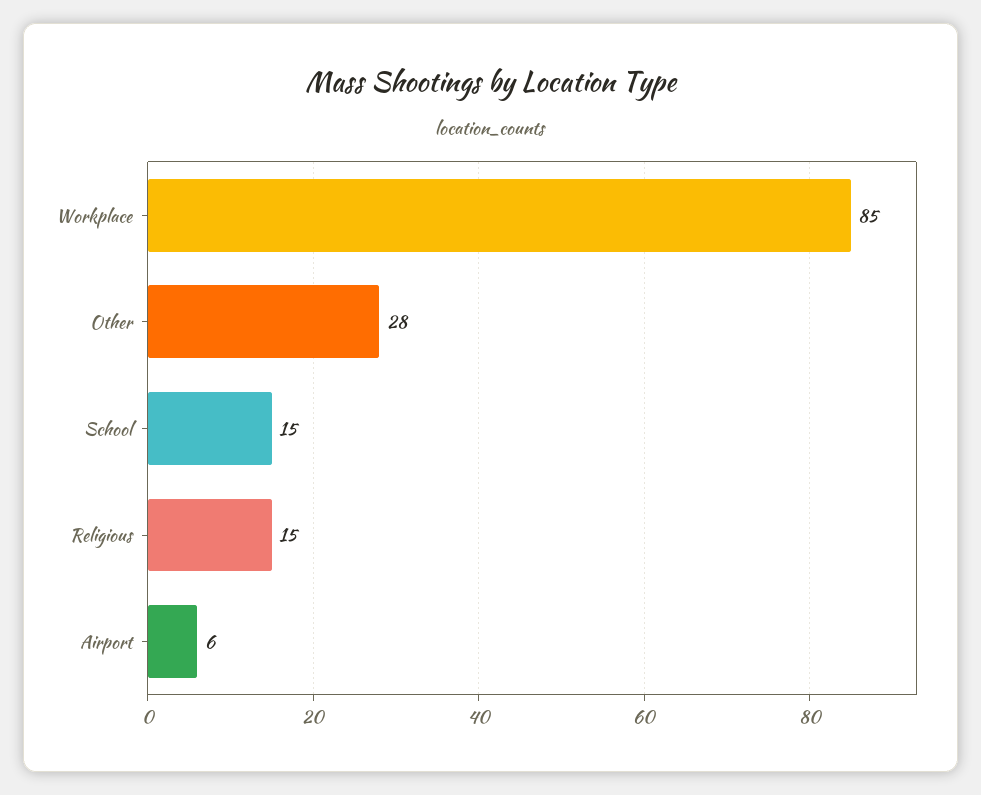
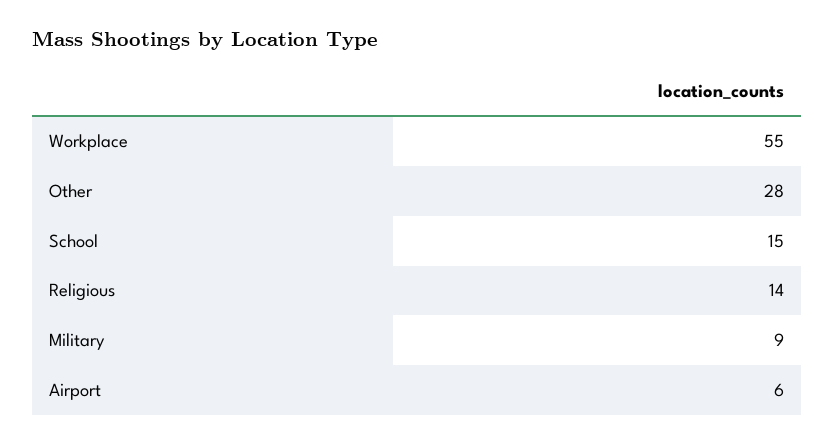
Workplace: 85 -> 55
Religious: 15 -> 14
Military: none -> 9

